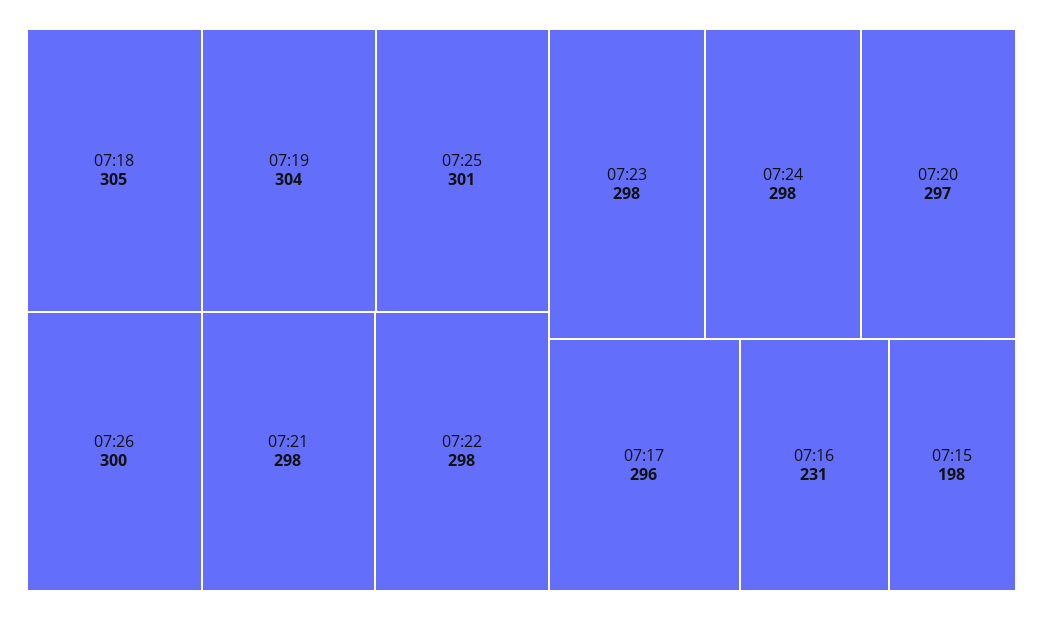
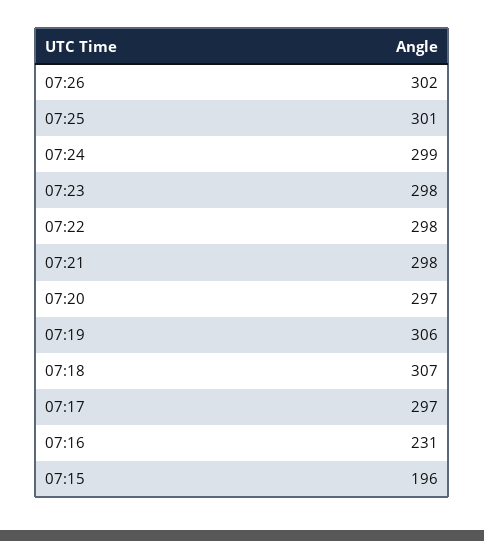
07:18: 305 -> 307
07:19: 304 -> 306
07:26: 300 -> 302
07:24: 298 -> 299
07:17: 296 -> 297
07:15: 198 -> 196

